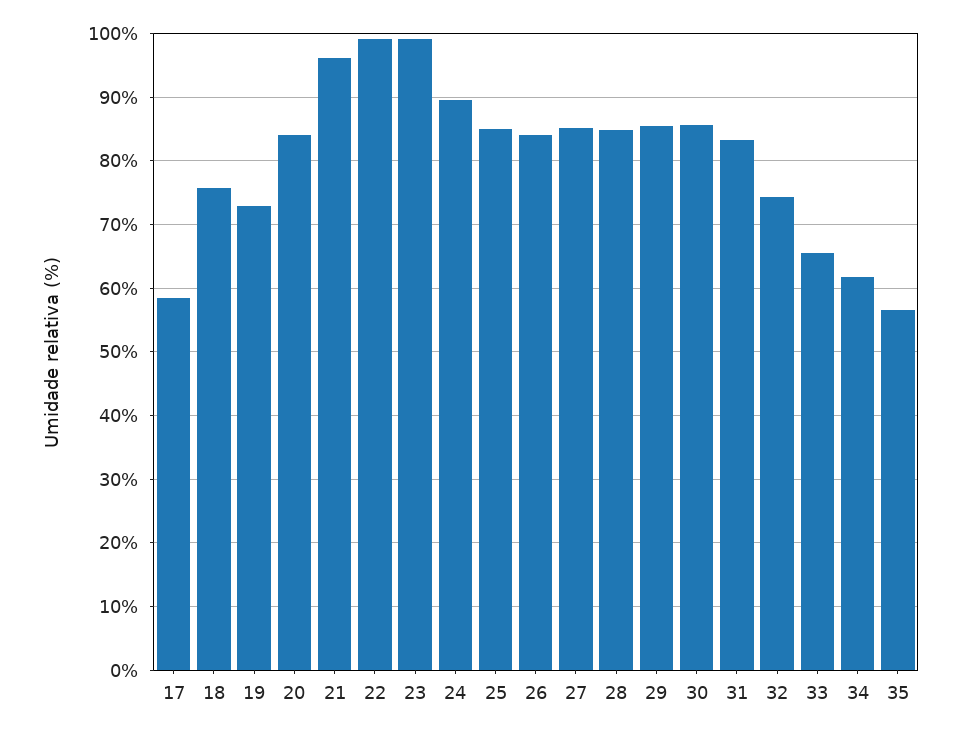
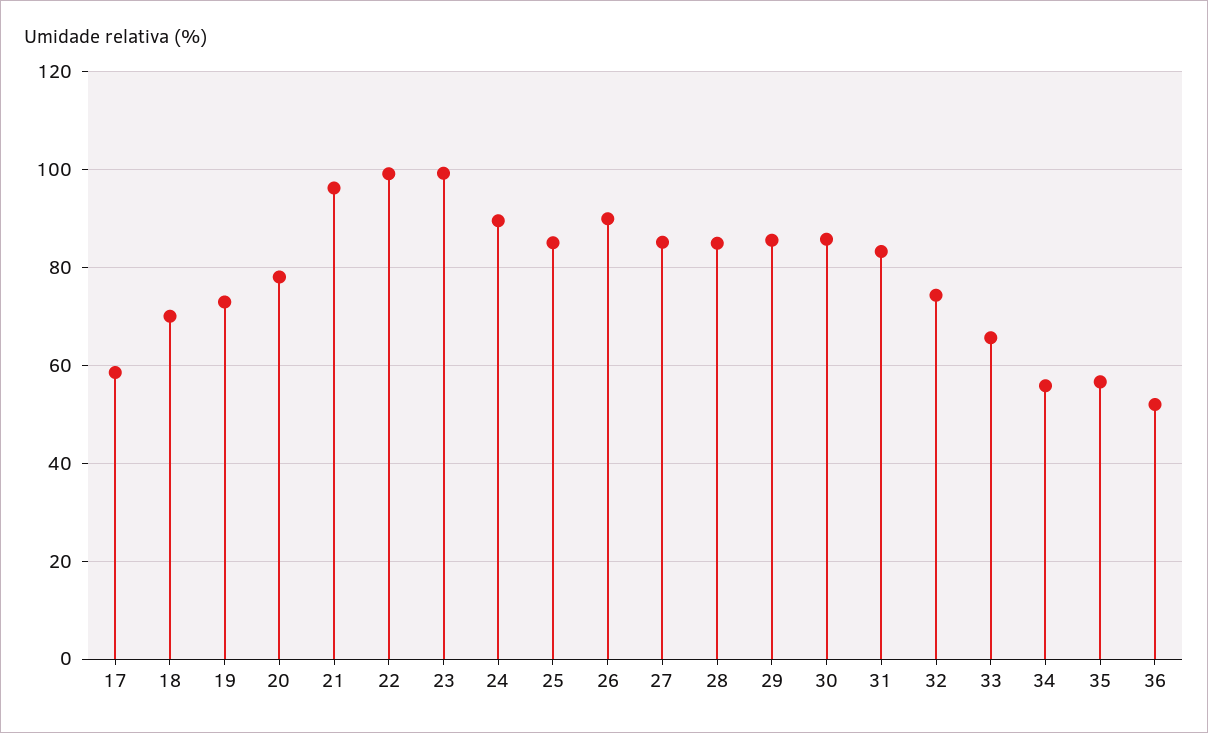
18: 76 -> 70
20: 84 -> 78
26: 84 -> 90
34: 62 -> 56
36: none -> 52

